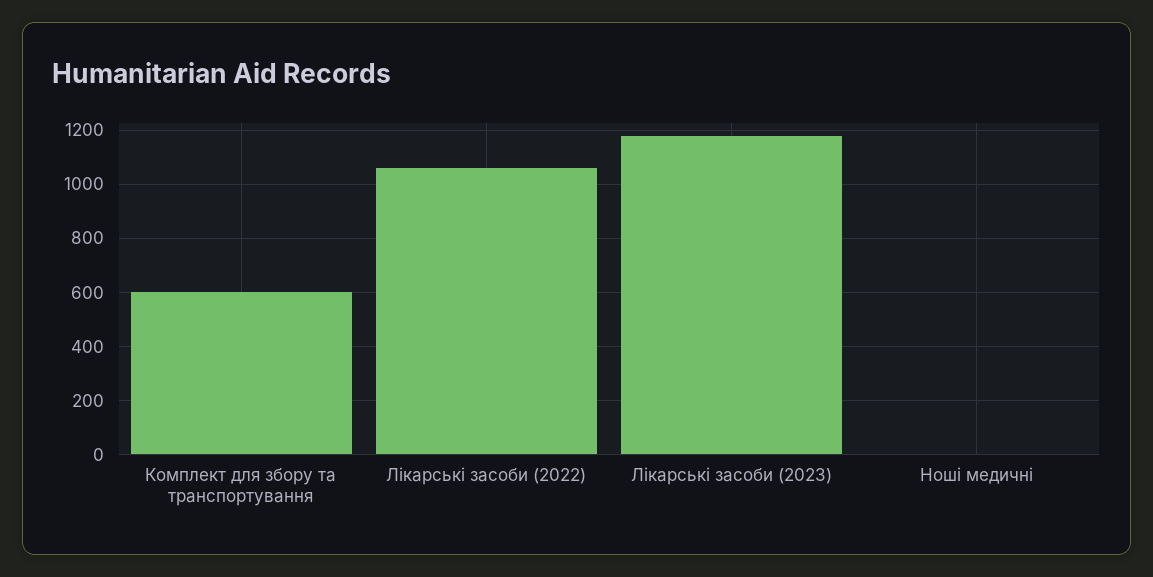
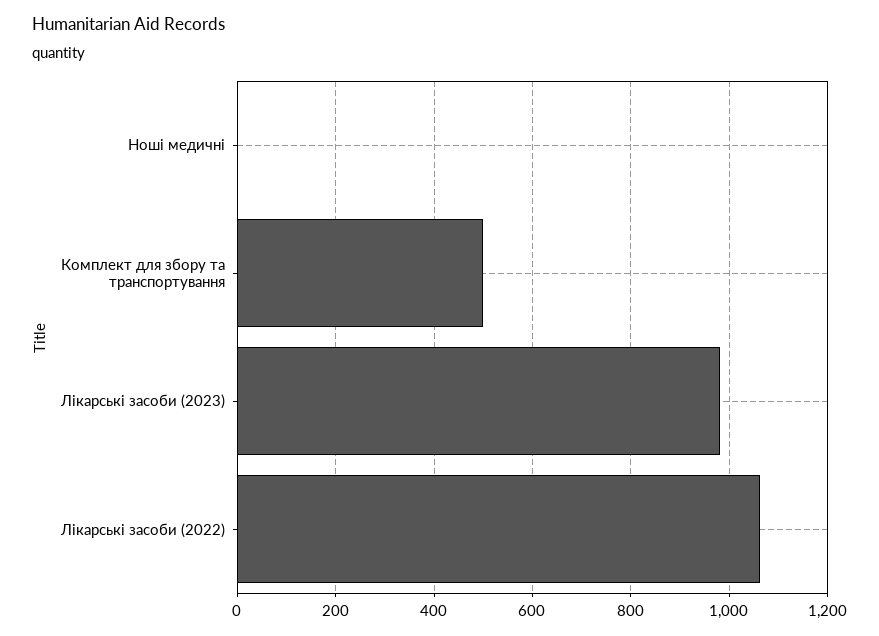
Комплект для збору та транспортування: 600 -> 500
Лікарські засоби (2023): 1175 -> 980

